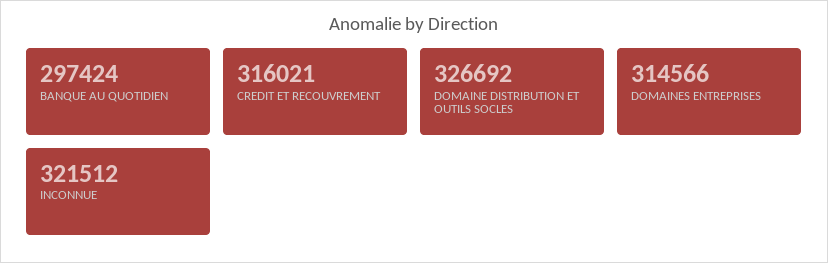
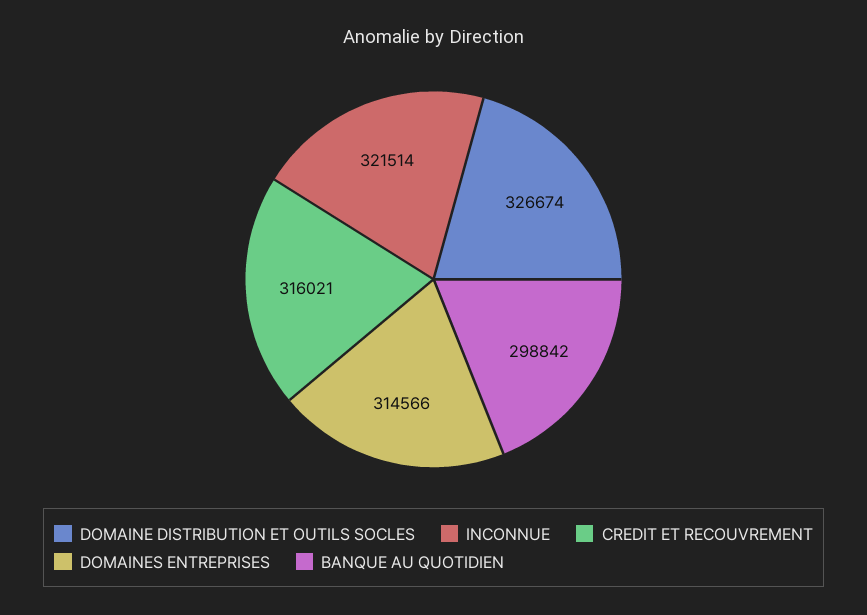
BANQUE AU QUOTIDIEN: 297424 -> 298842
DOMAINE DISTRIBUTION ET OUTILS SOCLES: 326692 -> 326674
INCONNUE: 321512 -> 321514

